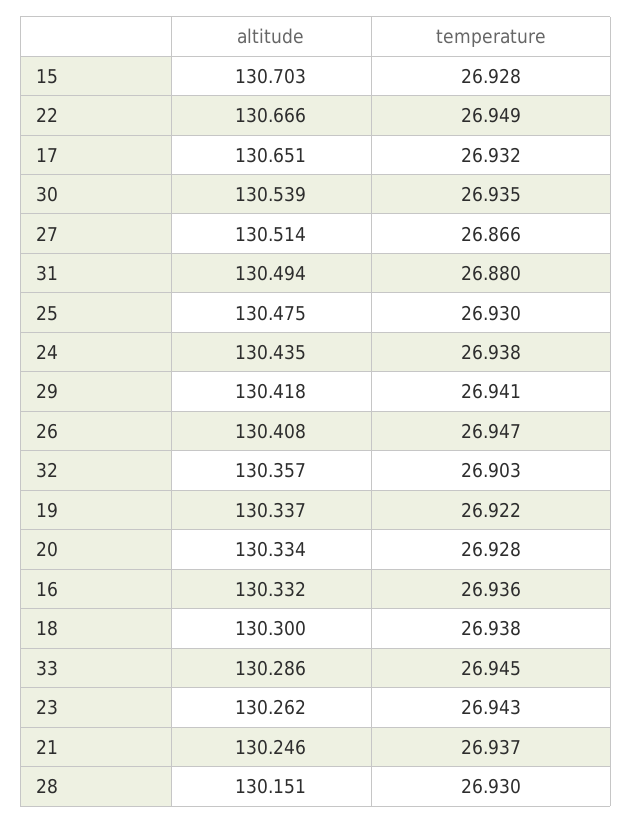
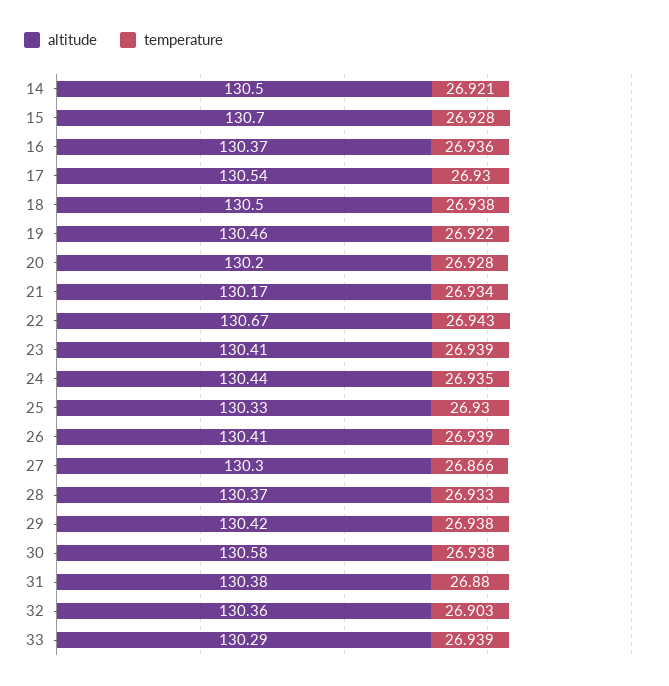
temperature, 22: 26.949 -> 26.943
altitude, 17: 130.651 -> 130.54
temperature, 17: 26.932 -> 26.93
altitude, 30: 130.539 -> 130.58
temperature, 30: 26.935 -> 26.938
altitude, 27: 130.514 -> 130.3
altitude, 31: 130.494 -> 130.38
altitude, 25: 130.475 -> 130.33
temperature, 24: 26.938 -> 26.935
temperature, 29: 26.941 -> 26.938
temperature, 26: 26.947 -> 26.939
altitude, 19: 130.337 -> 130.46
altitude, 20: 130.334 -> 130.2
altitude, 16: 130.332 -> 130.37
altitude, 18: 130.3 -> 130.5
temperature, 33: 26.945 -> 26.939
altitude, 23: 130.262 -> 130.41
temperature, 23: 26.943 -> 26.939
altitude, 21: 130.246 -> 130.17
temperature, 21: 26.937 -> 26.934
altitude, 28: 130.151 -> 130.37
temperature, 28: 26.93 -> 26.933
altitude, 14: none -> 130.5
temperature, 14: none -> 26.921

